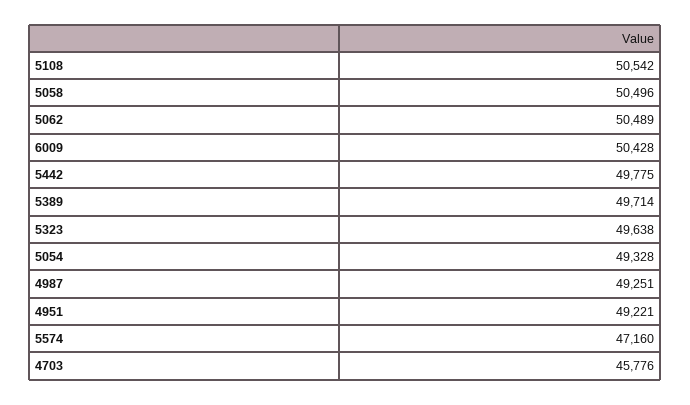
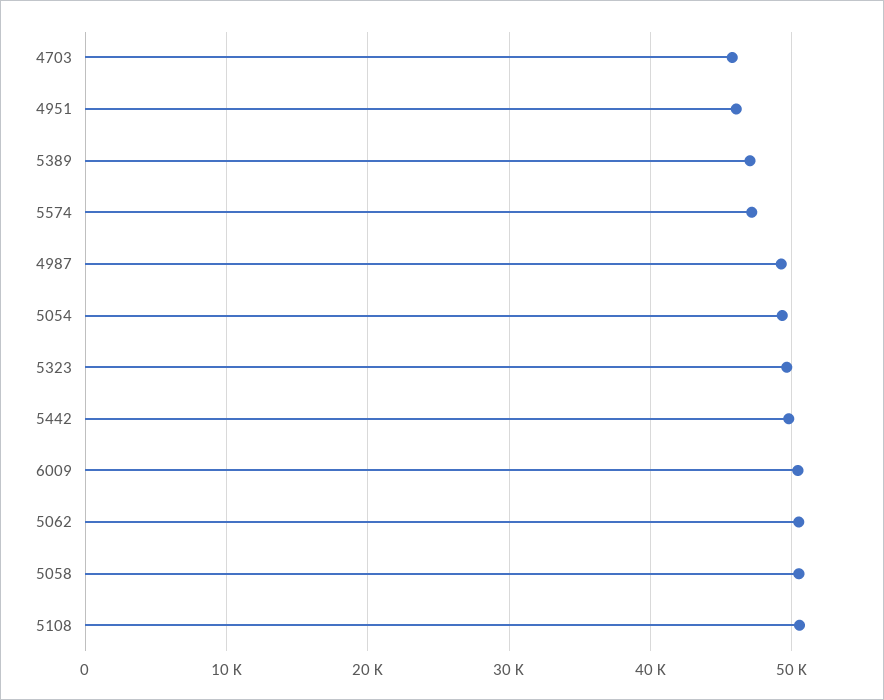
5389: 49714 -> 47000
4951: 49221 -> 46000

